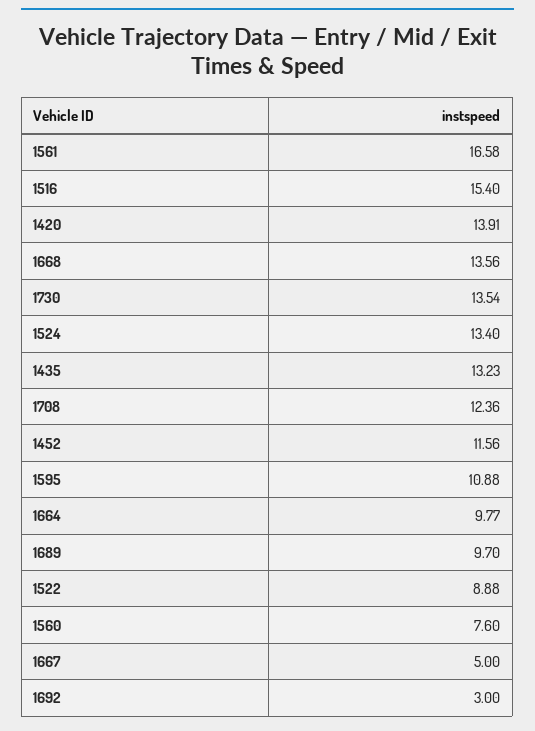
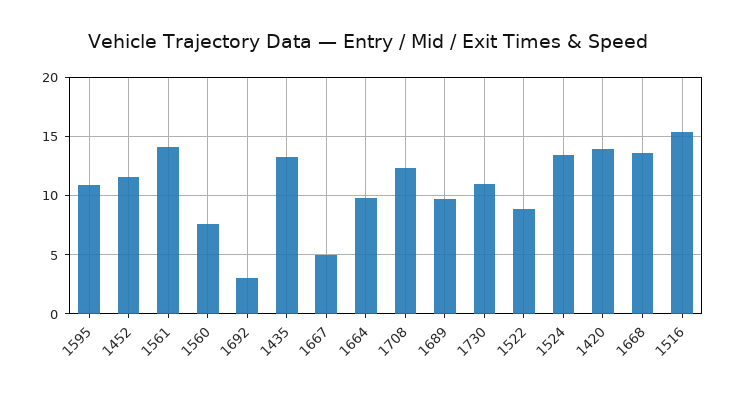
1561: 16.58 -> 14
1730: 13.54 -> 11

